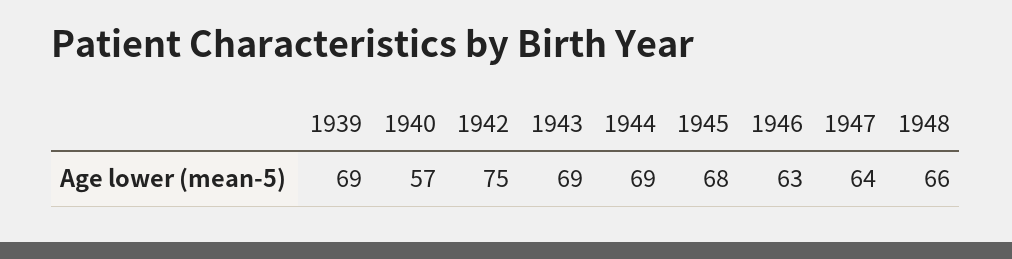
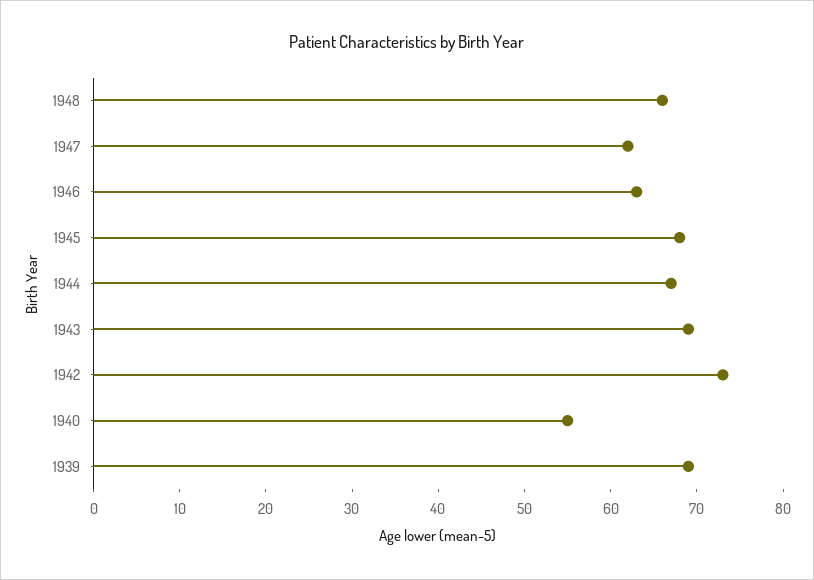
1940: 57 -> 55
1942: 75 -> 73
1944: 69 -> 67
1947: 64 -> 62

